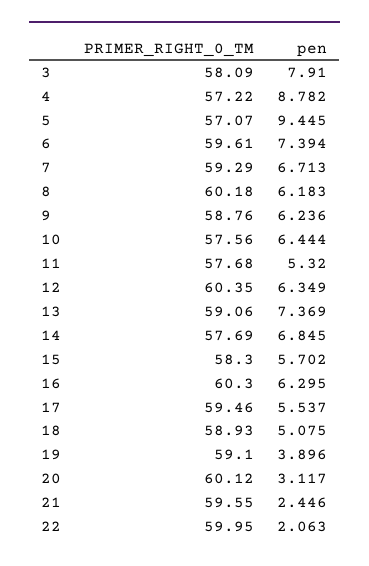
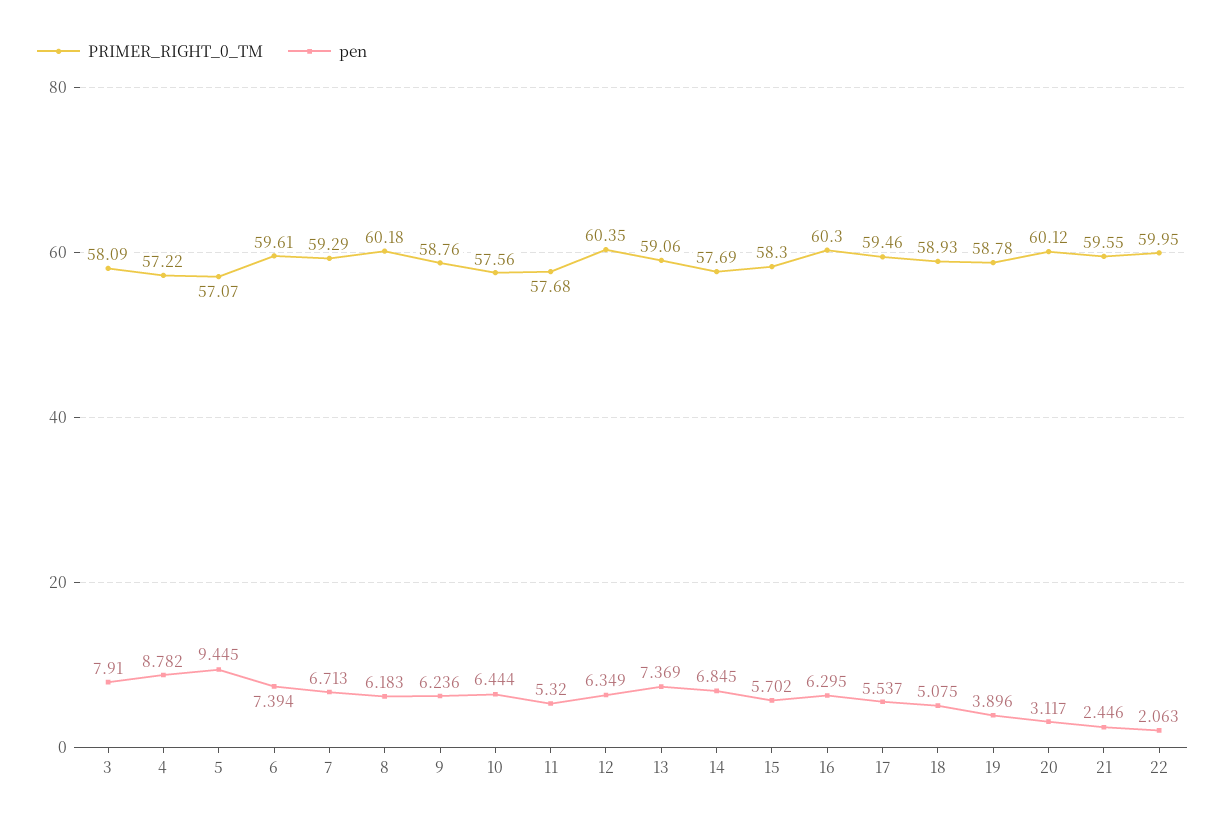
PRIMER_RIGHT_0_TM, 19: 59.1 -> 58.78

